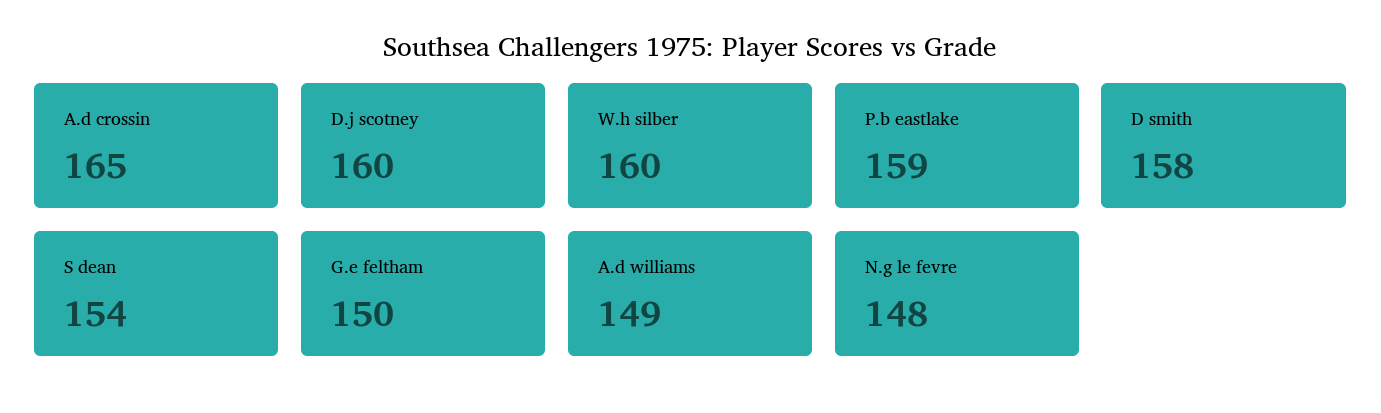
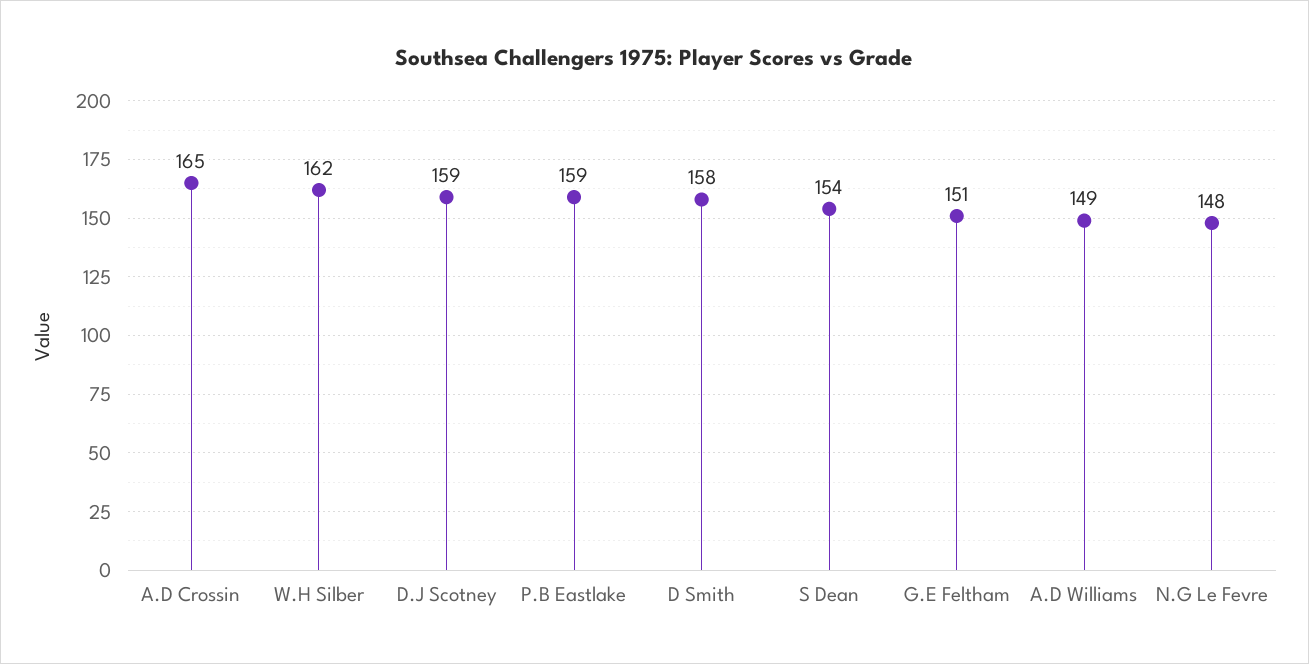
D.j scotney: 160 -> 159
W.h silber: 160 -> 162
G.e feltham: 150 -> 151

